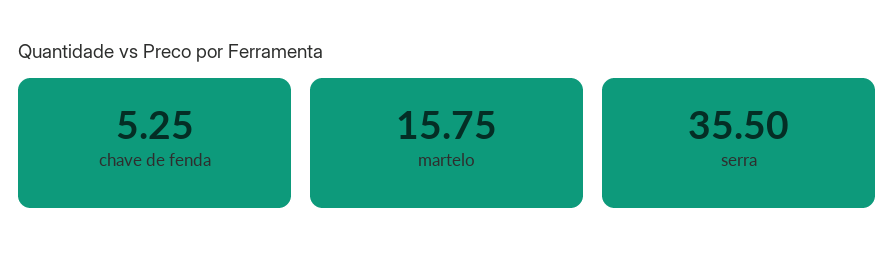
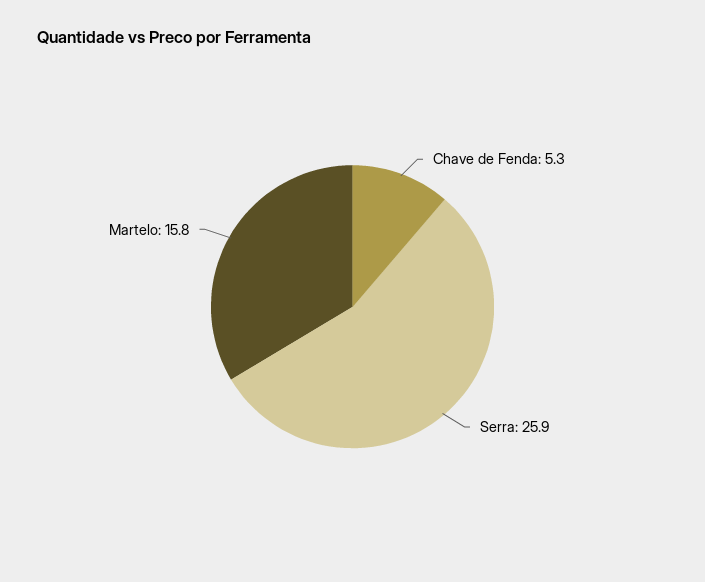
serra: 35.5 -> 25.9

